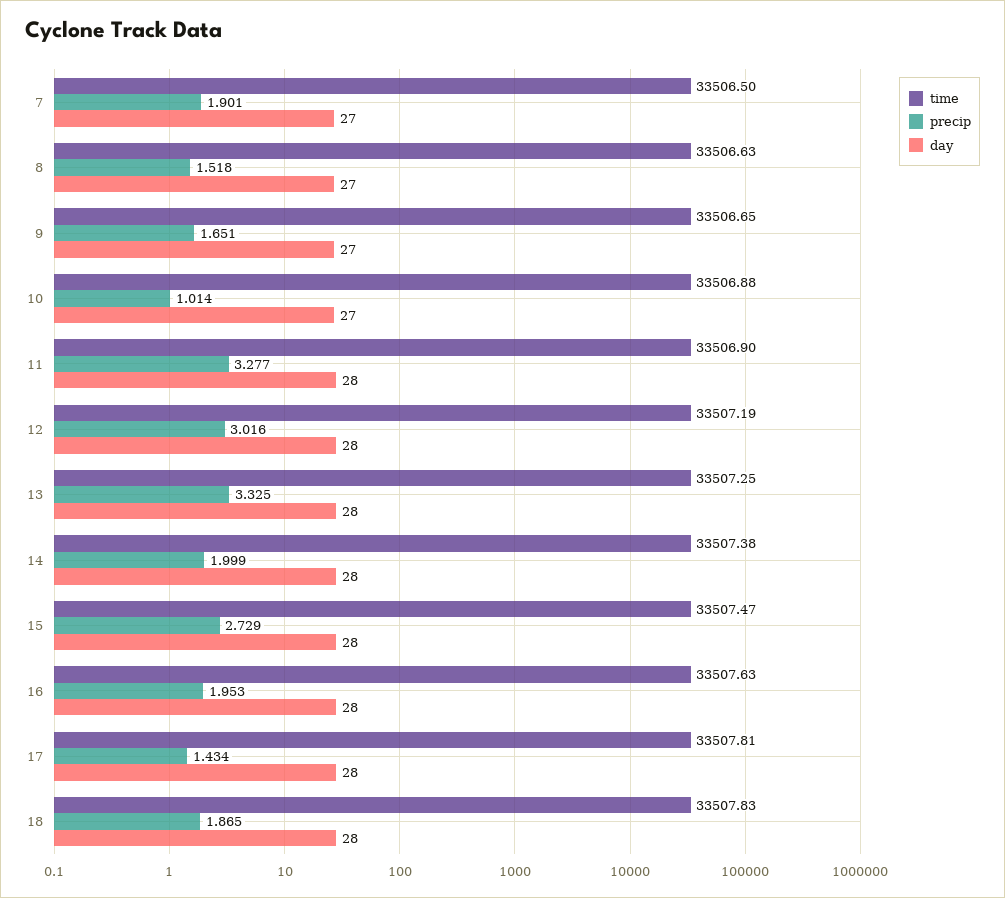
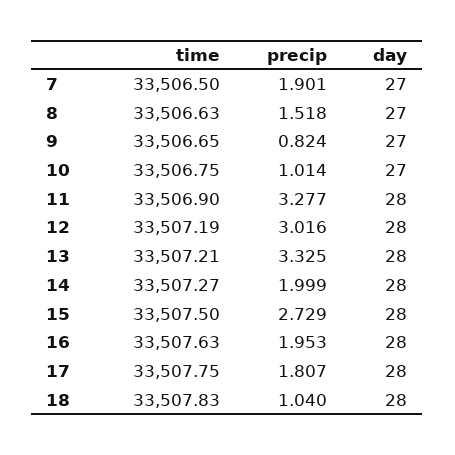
precip, 9: 1.651 -> 0.824
time, 10: 33506.88 -> 33506.75
time, 13: 33507.25 -> 33507.21
time, 14: 33507.38 -> 33507.27
time, 15: 33507.47 -> 33507.5
time, 17: 33507.81 -> 33507.75
precip, 17: 1.434 -> 1.807
precip, 18: 1.865 -> 1.04

